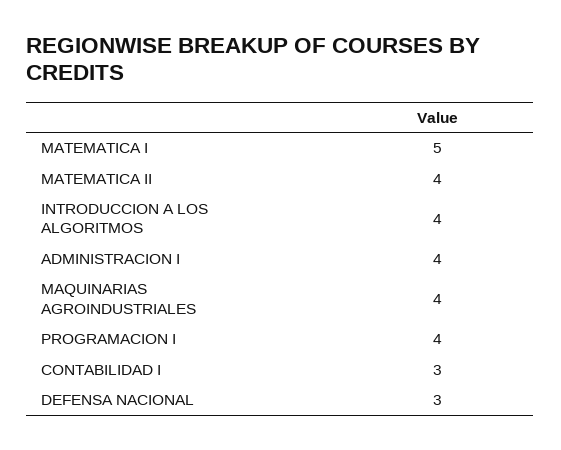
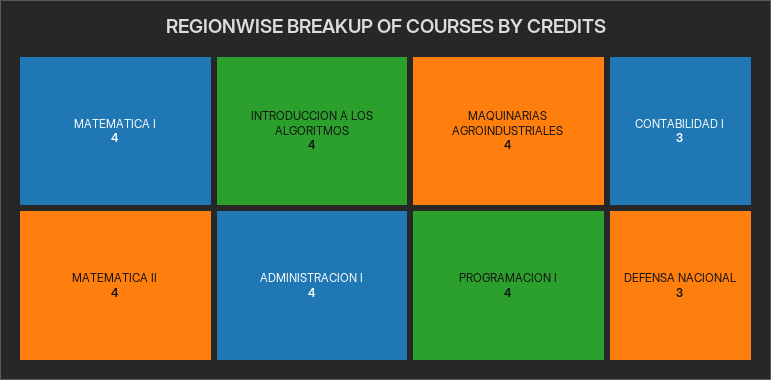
MATEMATICA I: 5 -> 4

